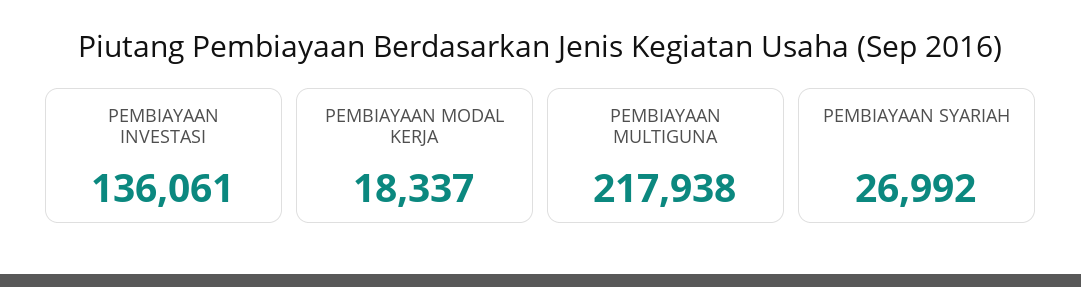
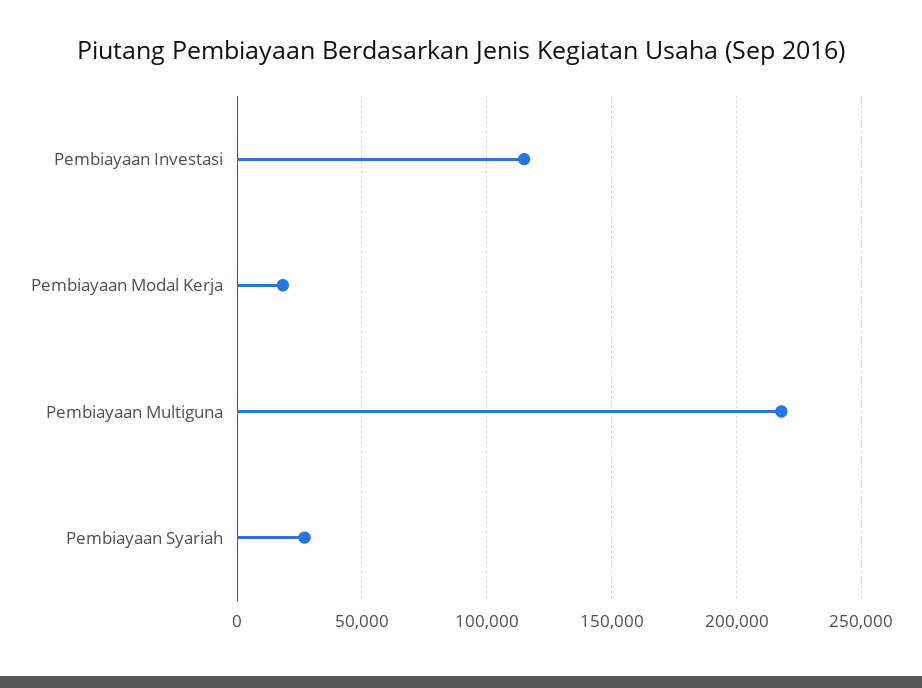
PEMBIAYAAN INVESTASI: 136061 -> 115000

